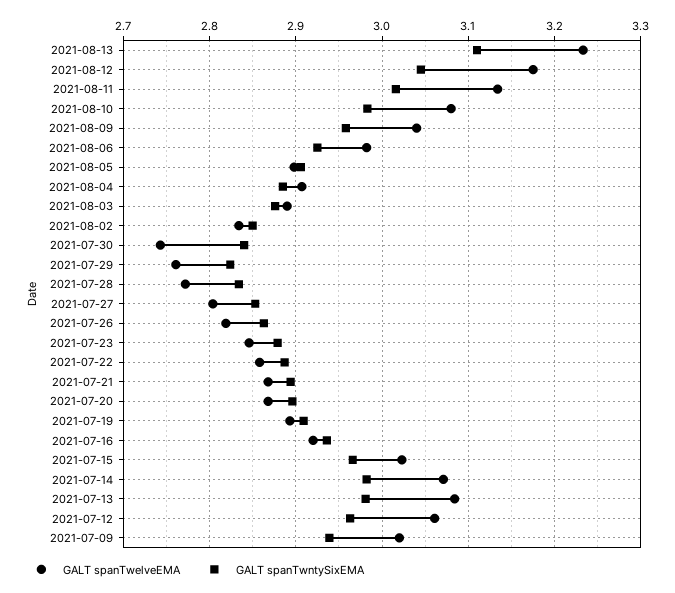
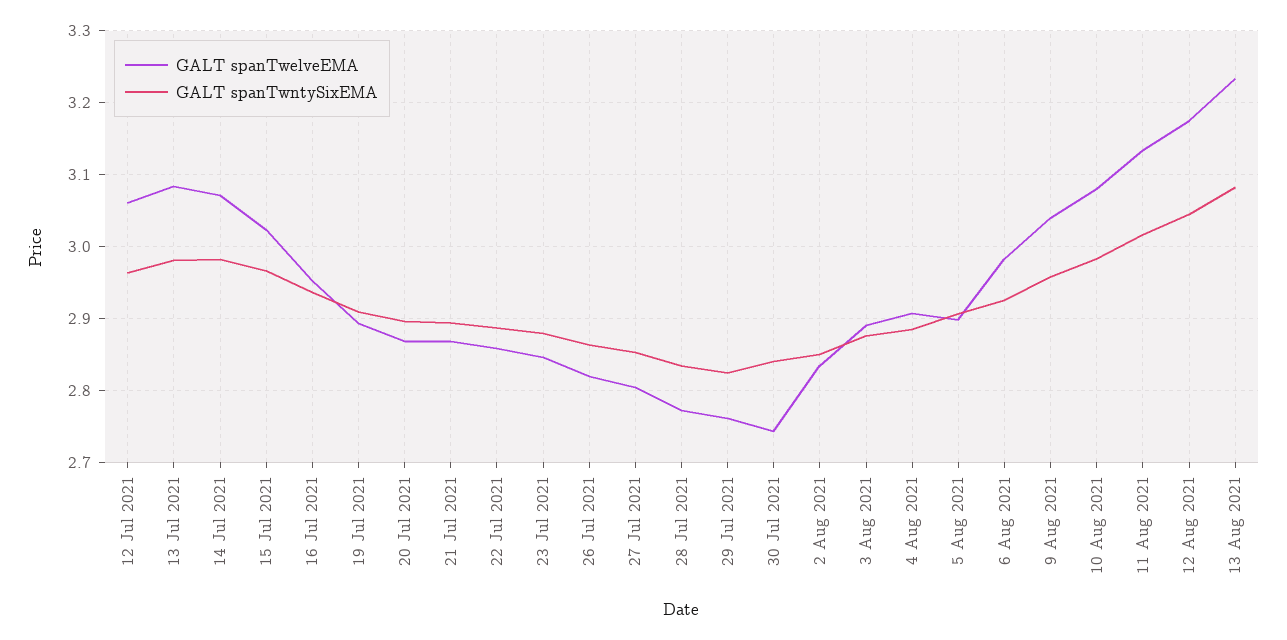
GALT spanTwntySixEMA, 2021-08-13: 3.11 -> 3.08
GALT spanTwelveEMA, 2021-07-16: 2.92 -> 2.95
GALT spanTwelveEMA, 2021-07-09: 3.02 -> none
GALT spanTwntySixEMA, 2021-07-09: 2.94 -> none

